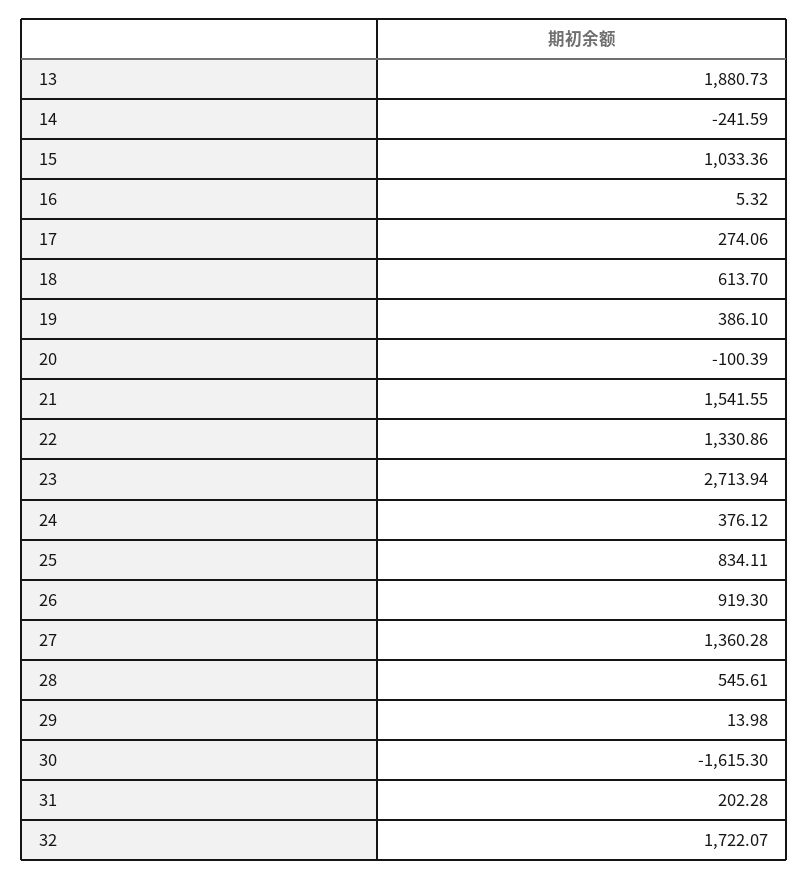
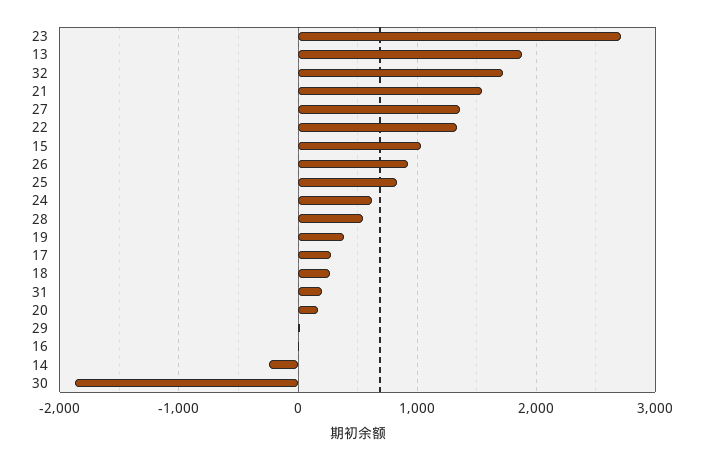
18: 613.7 -> 300
20: -100.39 -> 200
24: 376.12 -> 600
30: -1615.3 -> -1900

